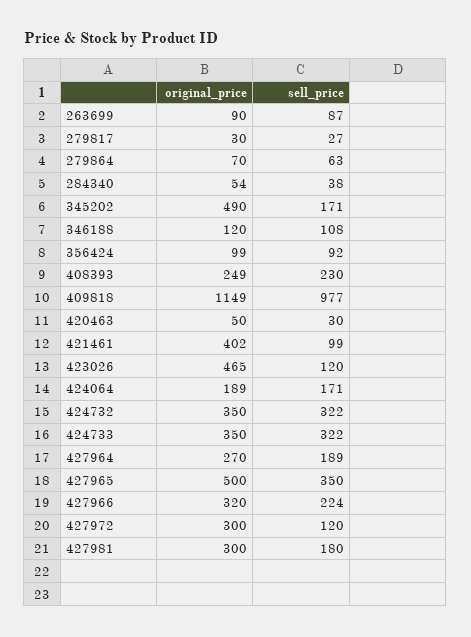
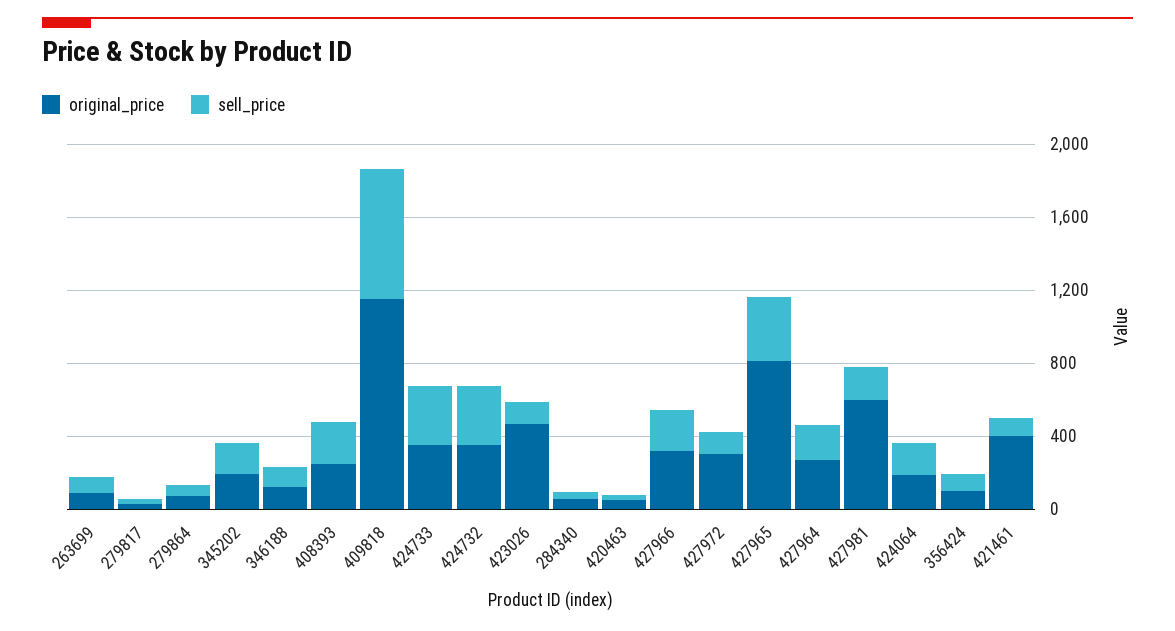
original_price, 345202: 490 -> 200
sell_price, 409818: 977 -> 700
original_price, 427965: 500 -> 800
original_price, 427981: 300 -> 600

